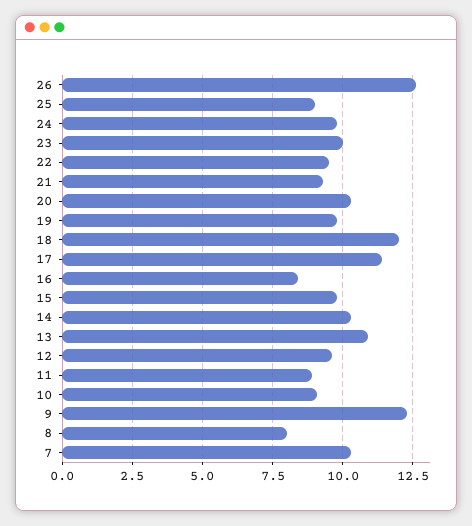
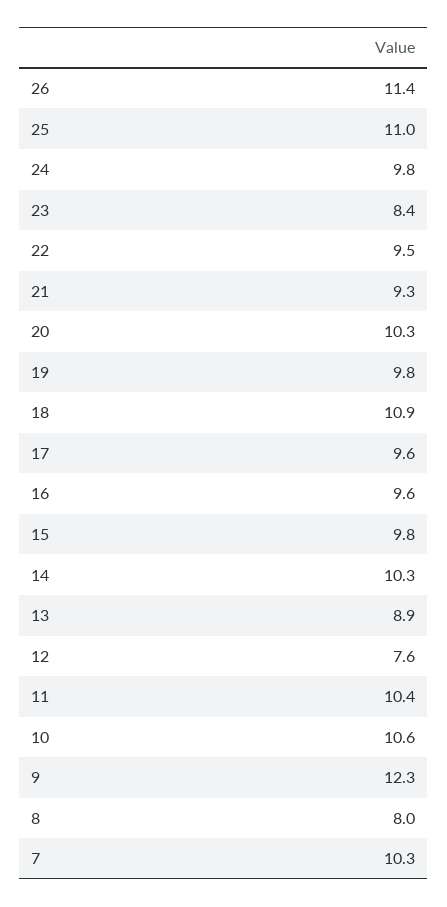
26: 12.5 -> 11.4
25: 9 -> 11
23: 10 -> 8.4
18: 12 -> 10.9
17: 11.5 -> 9.6
16: 8.5 -> 9.6
13: 11 -> 8.9
12: 9.5 -> 7.6
11: 9 -> 10.4
10: 9 -> 10.6

